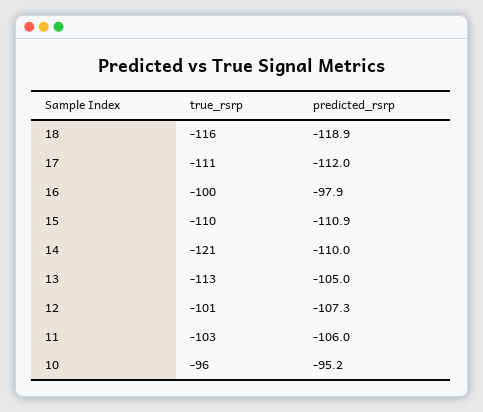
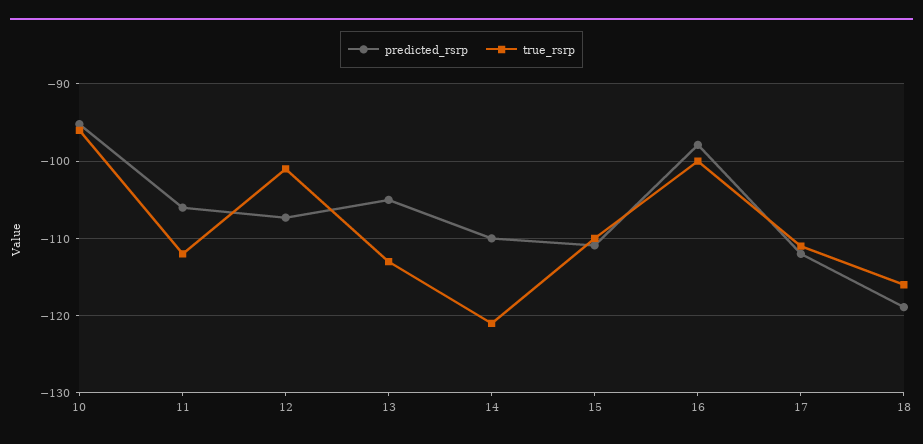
true_rsrp, 11: -103 -> -112

